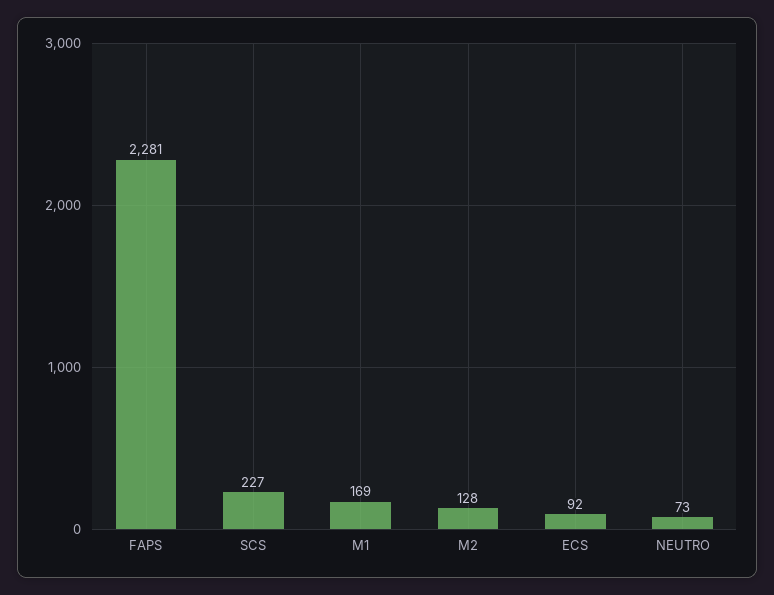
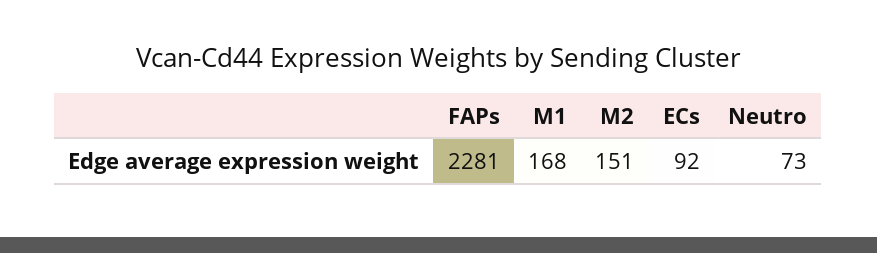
SCS: 227 -> none
M1: 169 -> 168
M2: 128 -> 151

